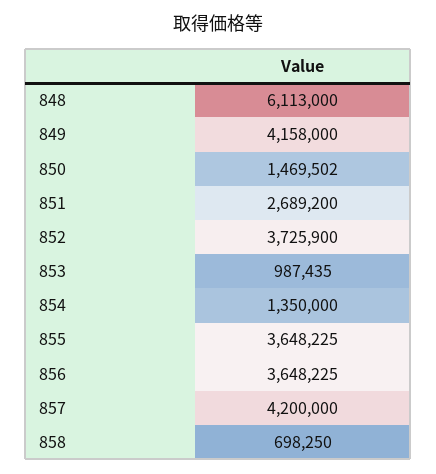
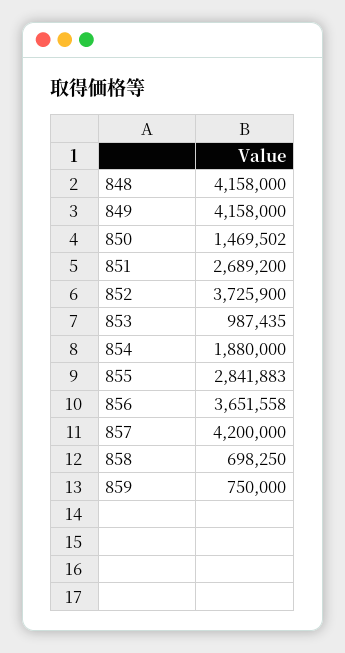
848: 6113000 -> 4158000
854: 1350000 -> 1880000
855: 3648225 -> 2841883
856: 3648225 -> 3651558
859: none -> 750000

